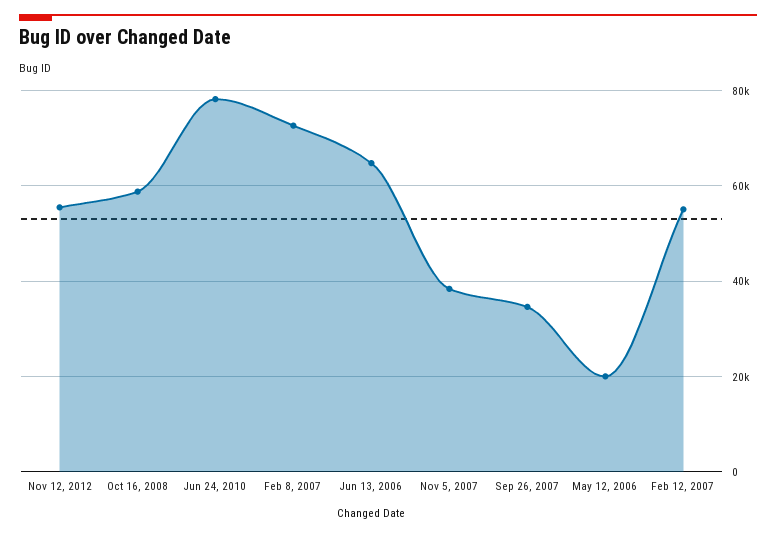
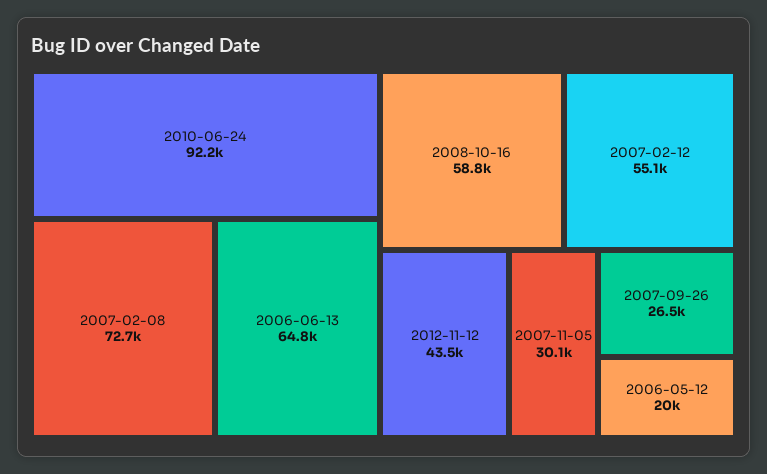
Nov 12, 2012: 56000 -> 43500
Jun 24, 2010: 78000 -> 92200
Nov 5, 2007: 38000 -> 30100
Sep 26, 2007: 34000 -> 26500

